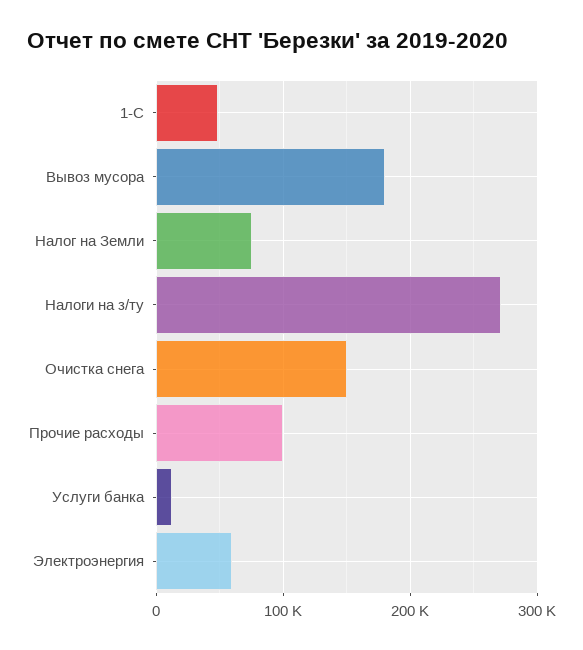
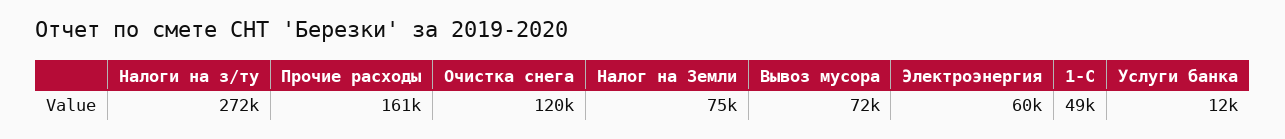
Вывоз мусора: 180000 -> 72000
Очистка снега: 150000 -> 120000
Прочие расходы: 100000 -> 161000

